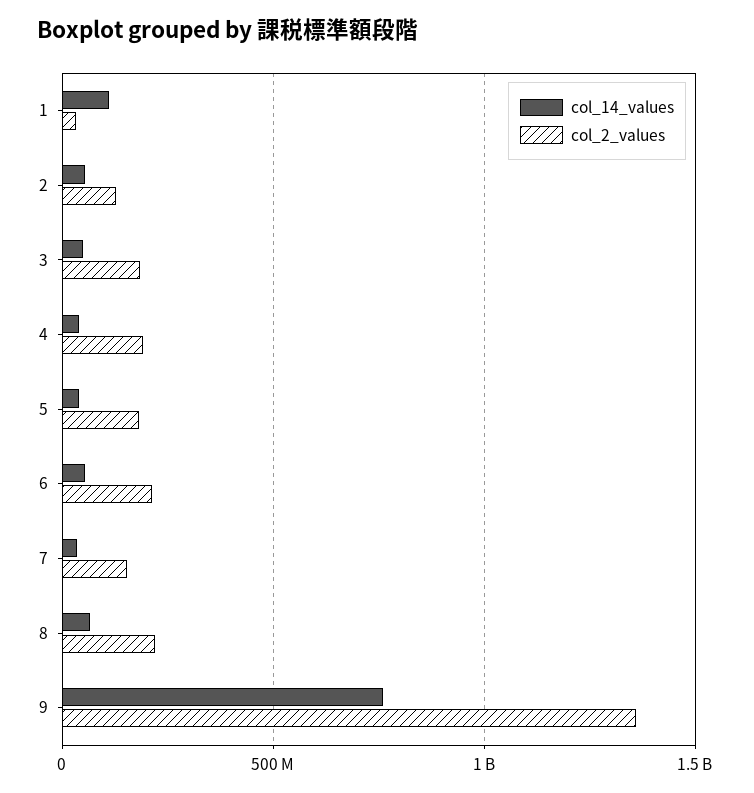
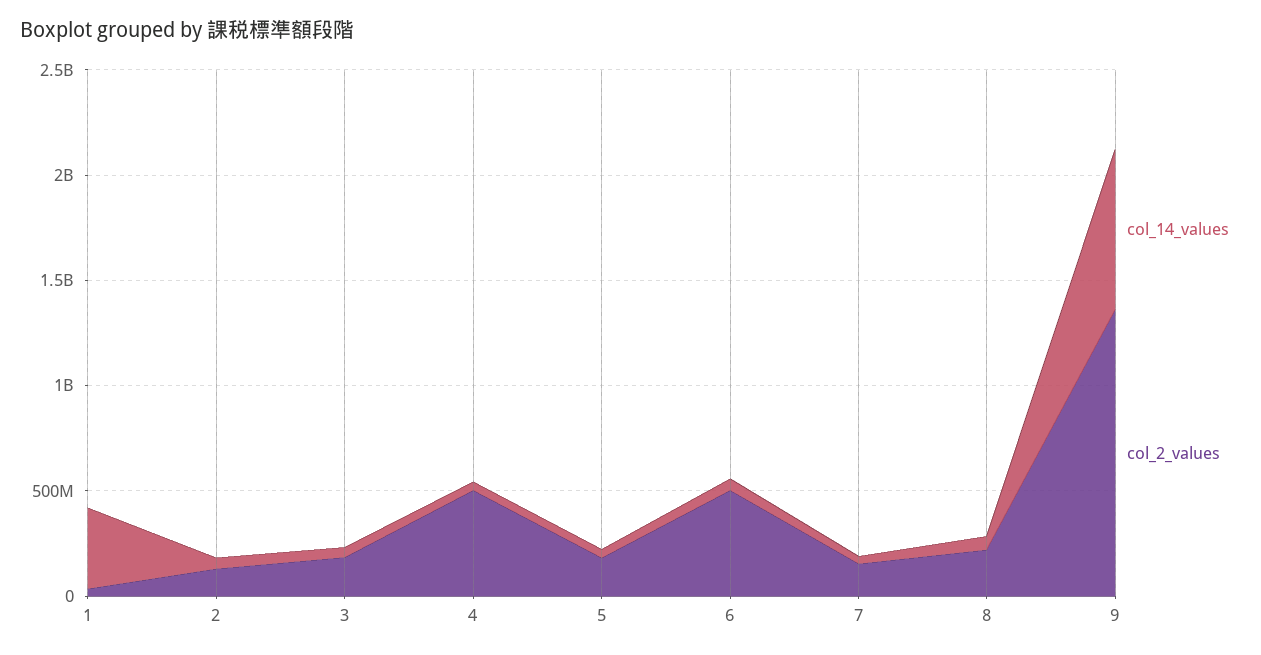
col_14_values, 1: 100000000 -> 400000000
col_2_values, 4: 200000000 -> 500000000
col_2_values, 6: 200000000 -> 500000000

